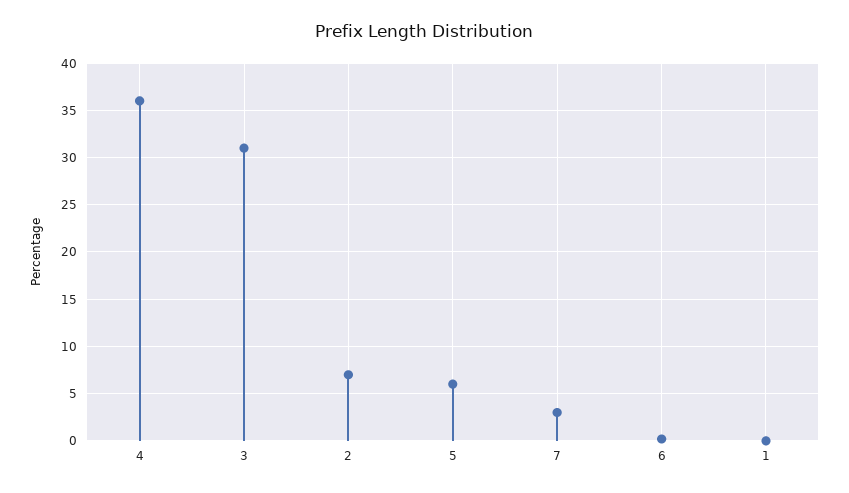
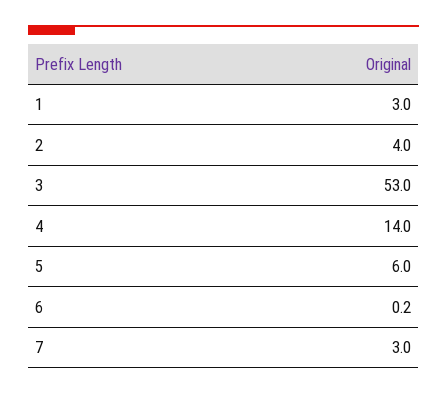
4: 36 -> 14
3: 31 -> 53
2: 7 -> 4
1: 0 -> 3

